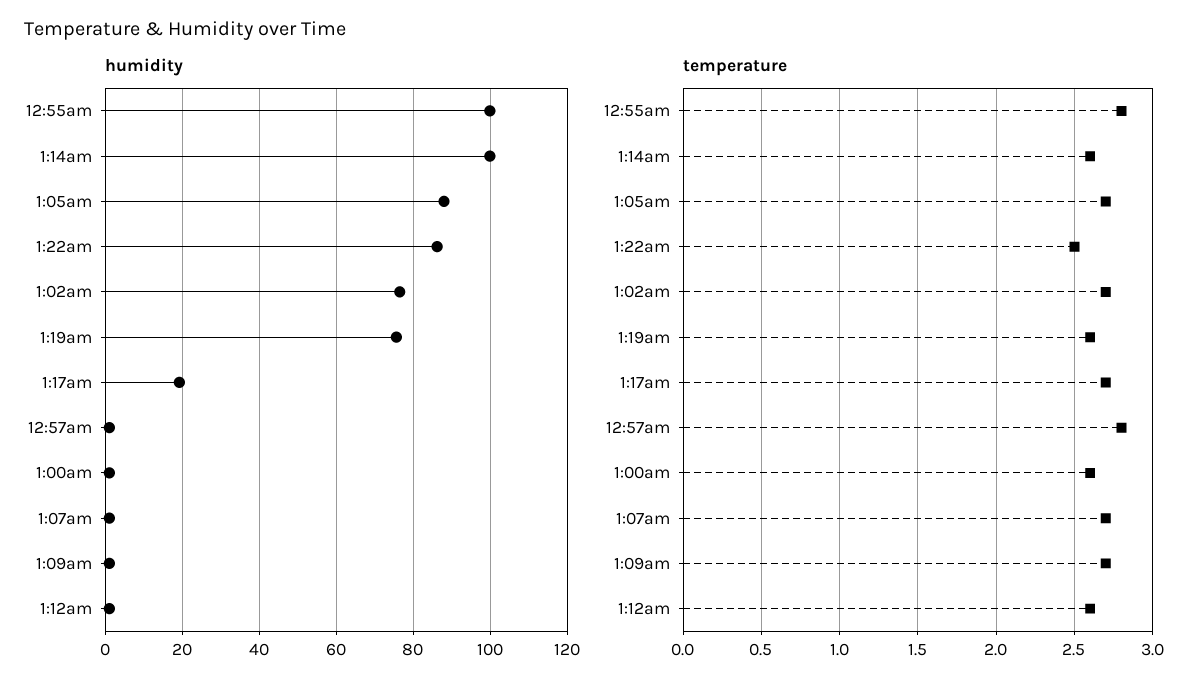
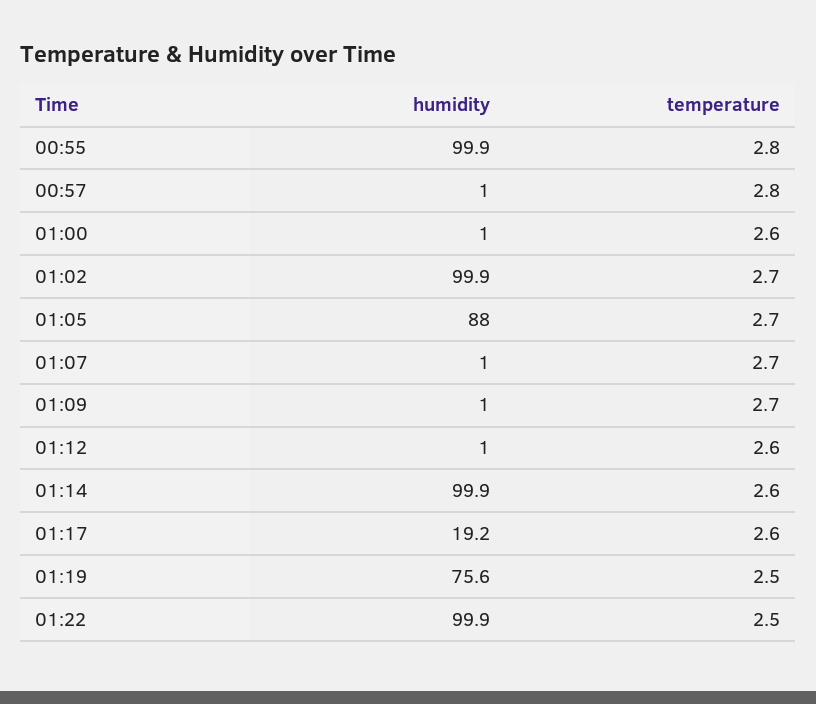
humidity, 1:22am: 86 -> 99.9
humidity, 1:02am: 76 -> 99.9
temperature, 1:19am: 2.6 -> 2.5
temperature, 1:17am: 2.7 -> 2.6

